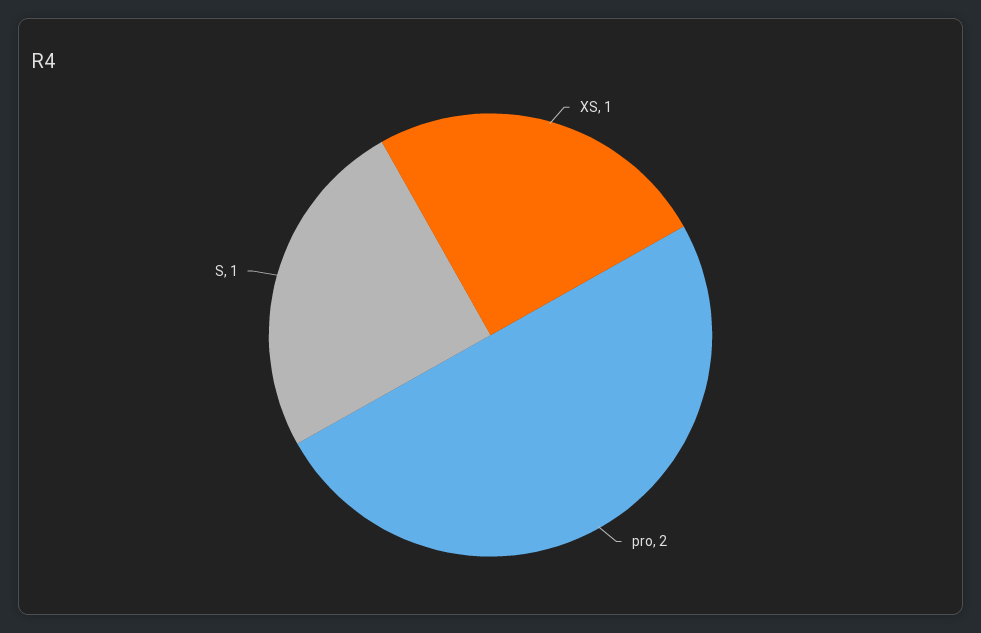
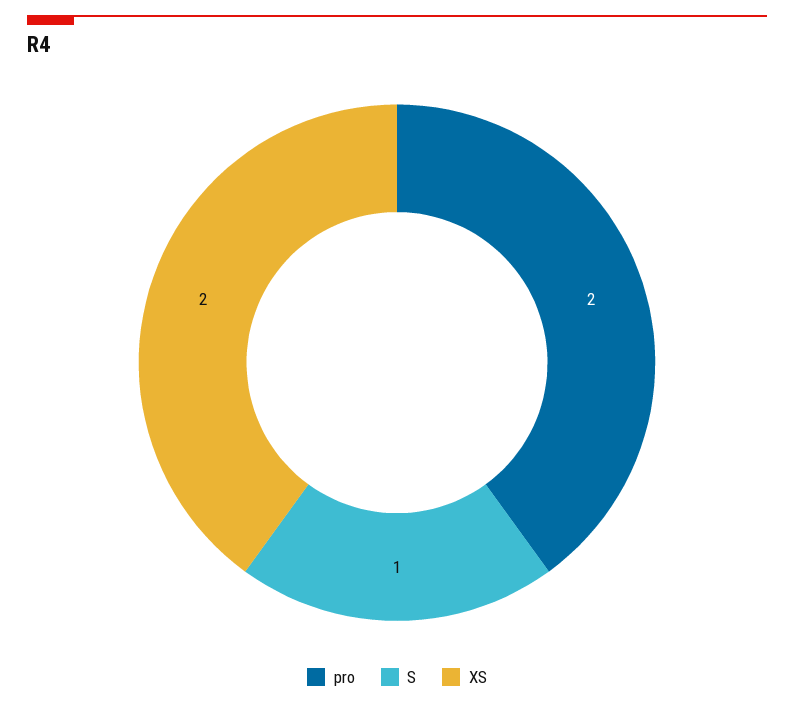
XS: 1 -> 2

